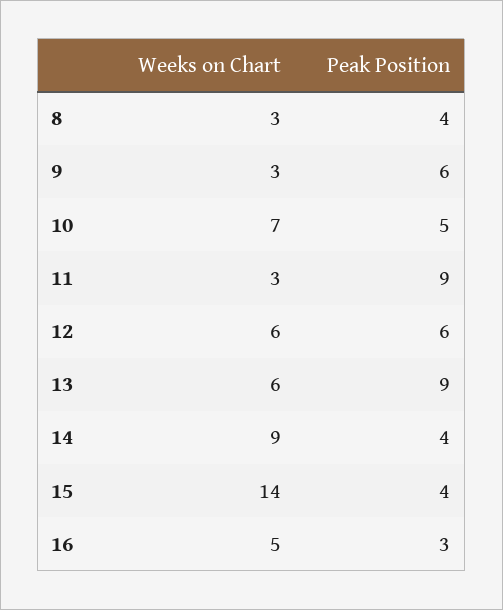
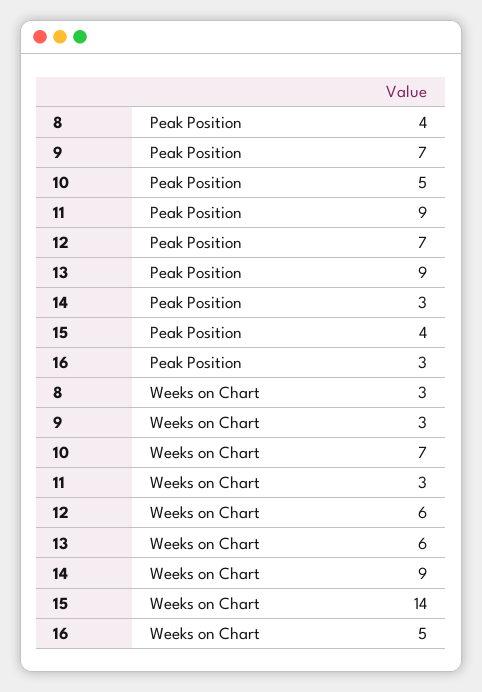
Peak Position, 9: 6 -> 7
Peak Position, 12: 6 -> 7
Peak Position, 14: 4 -> 3

